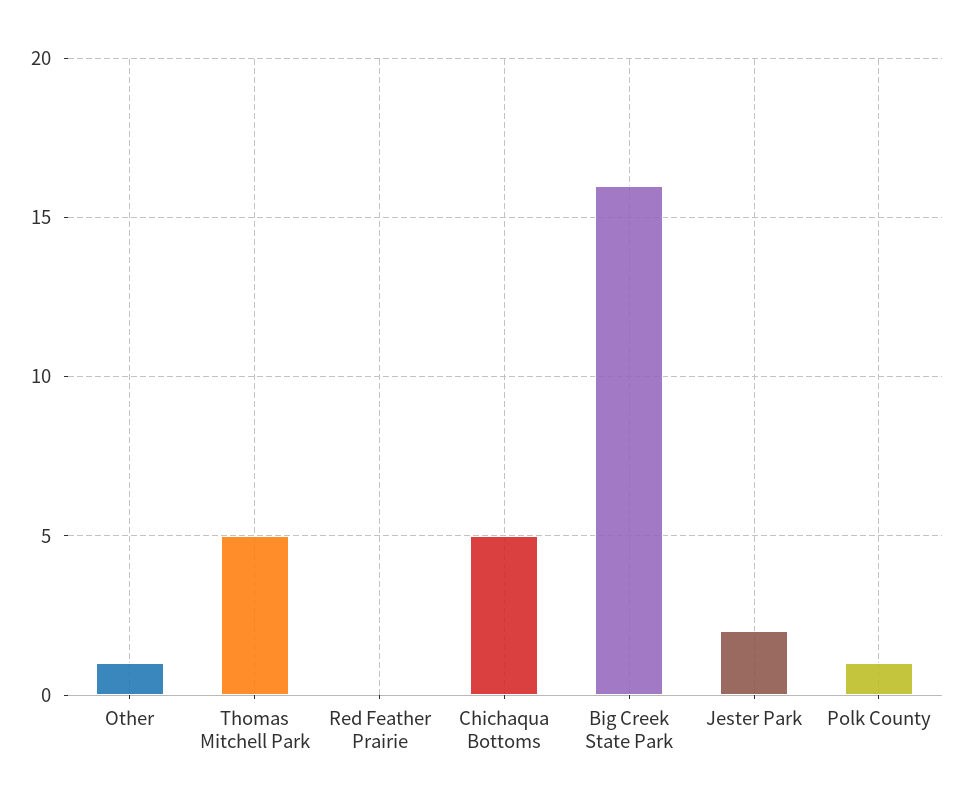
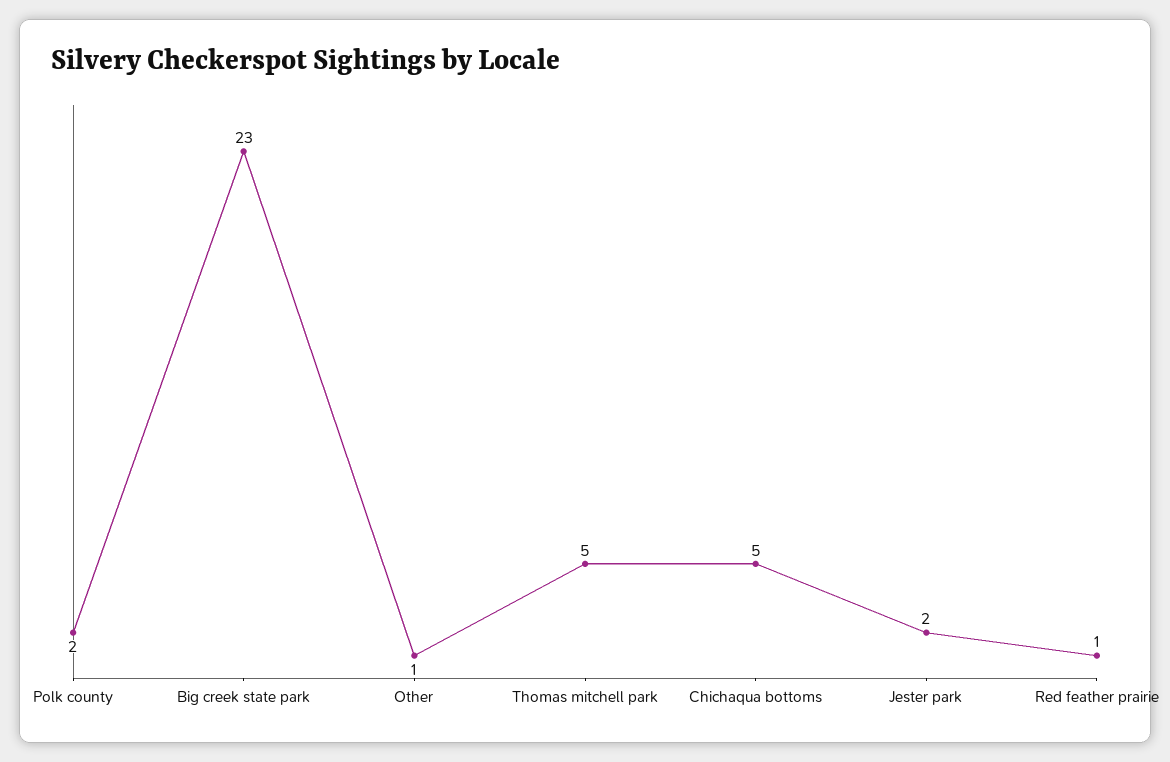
Red Feather Prairie: 0 -> 1
Big Creek State Park: 16 -> 23
Polk County: 1 -> 2

